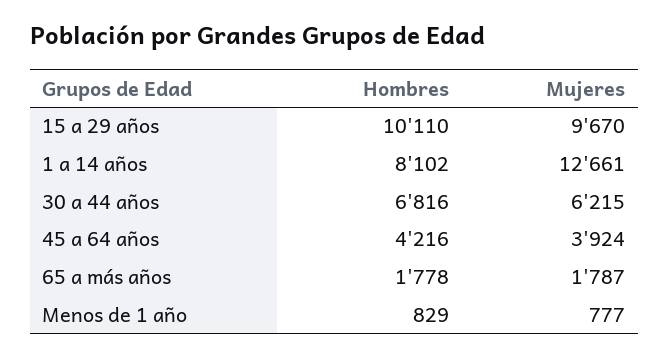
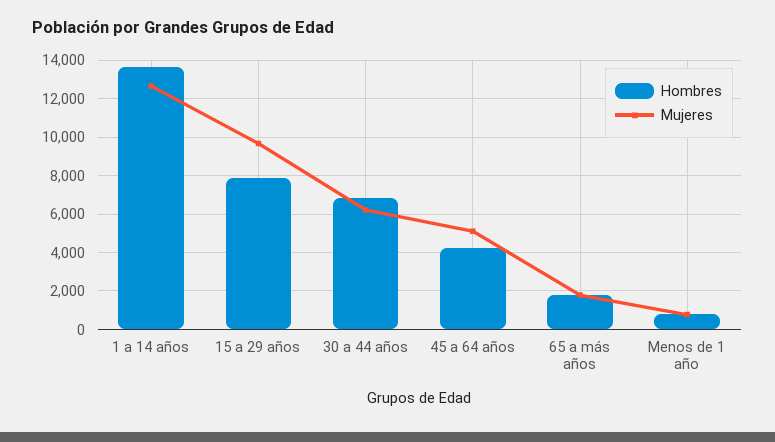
Hombres, 15 a 29 años: 10110 -> 8000
Hombres, 1 a 14 años: 8102 -> 13500
Mujeres, 45 a 64 años: 3924 -> 5000

